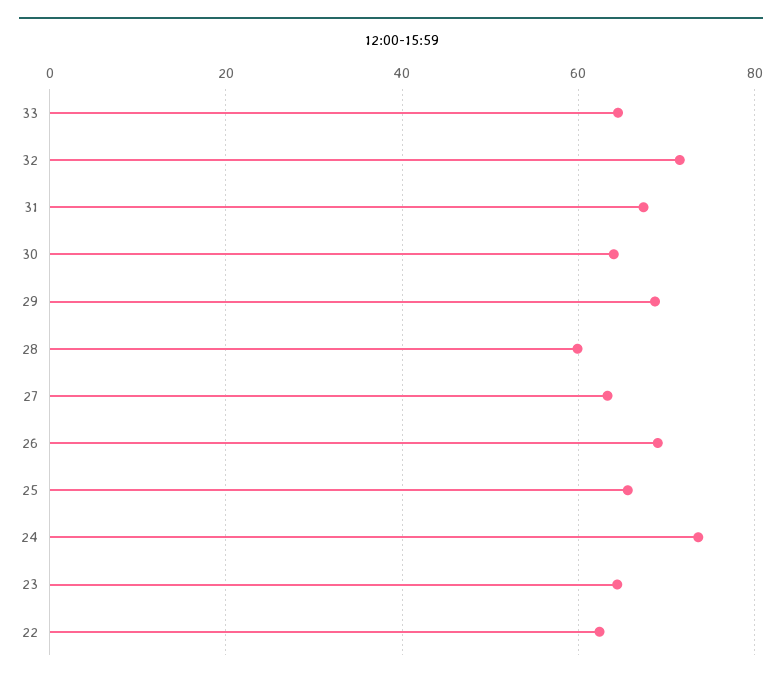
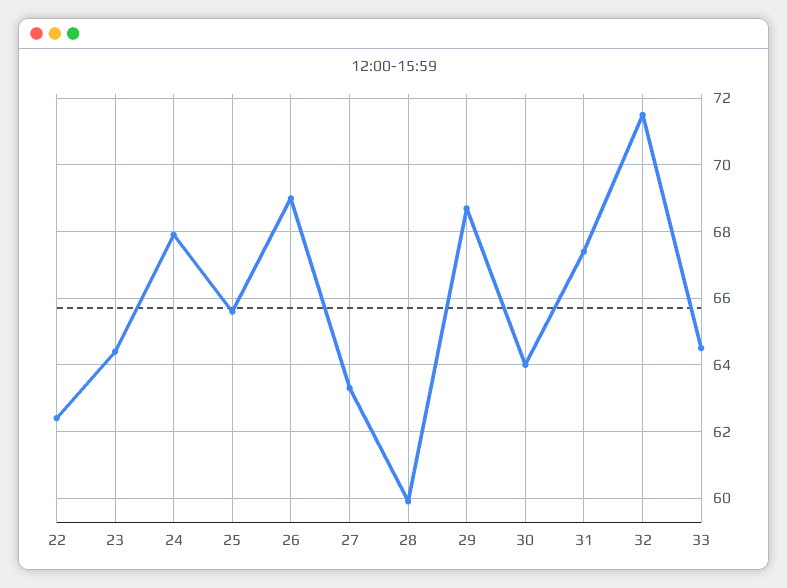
24: 74 -> 68

